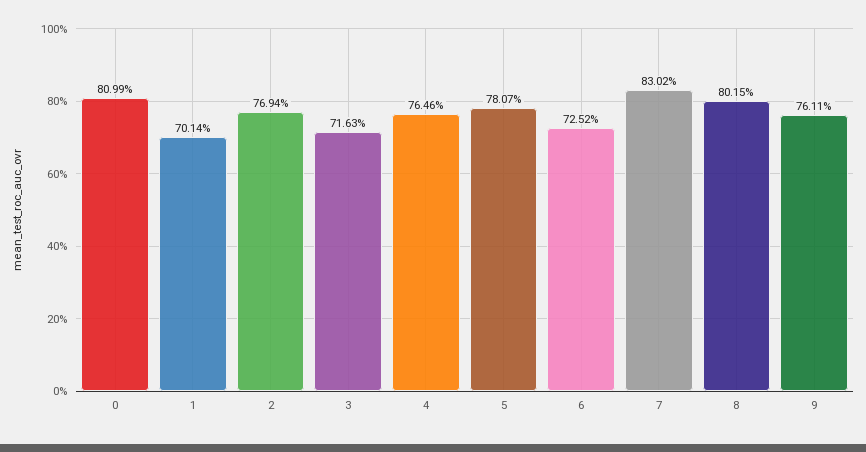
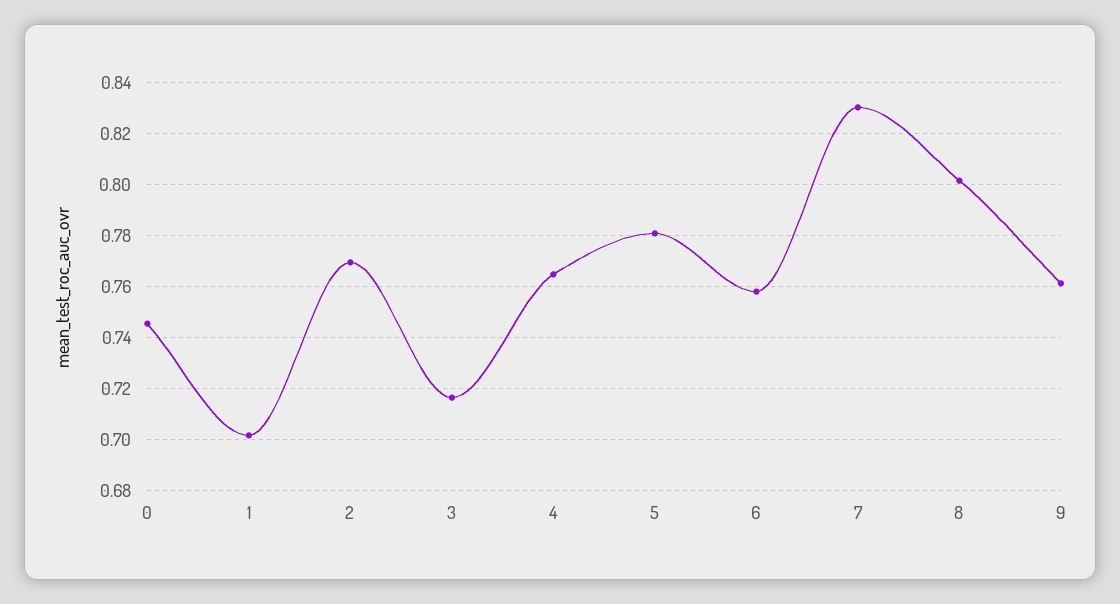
0: 0.8099 -> 0.745
6: 0.7252 -> 0.7575

